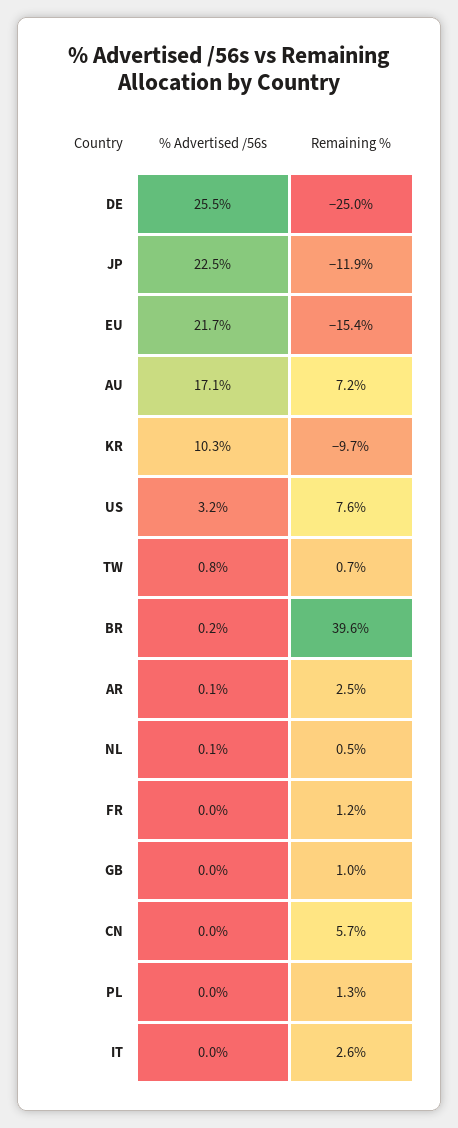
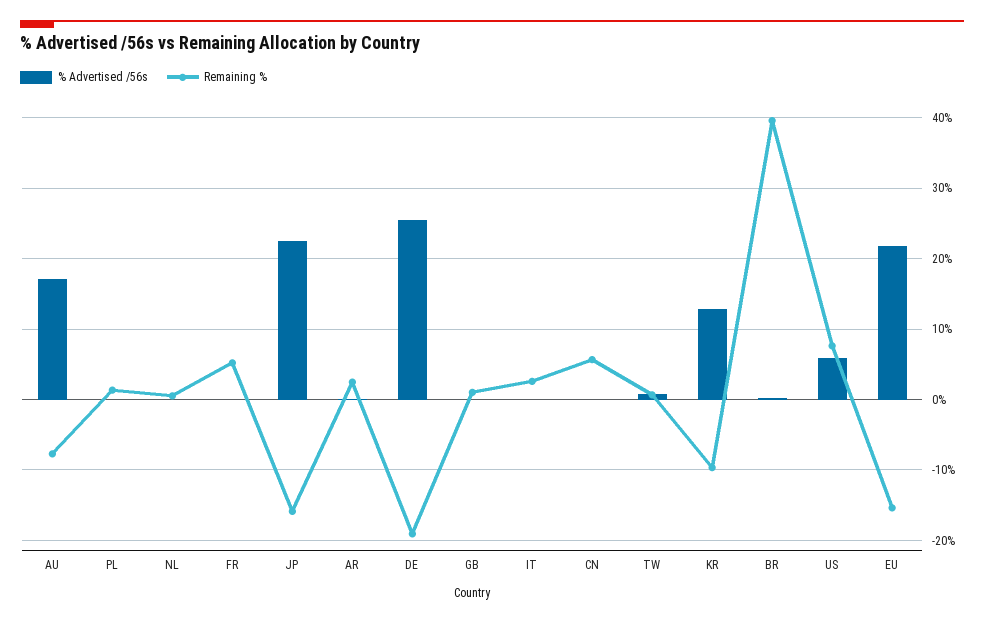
Remaining %, DE: -25 -> -19
Remaining %, JP: -11.9 -> -16
Remaining %, AU: 7.2 -> -8
% Advertised /56s, KR: 10.3 -> 13
% Advertised /56s, US: 3.2 -> 6
Remaining %, FR: 1.2 -> 5

